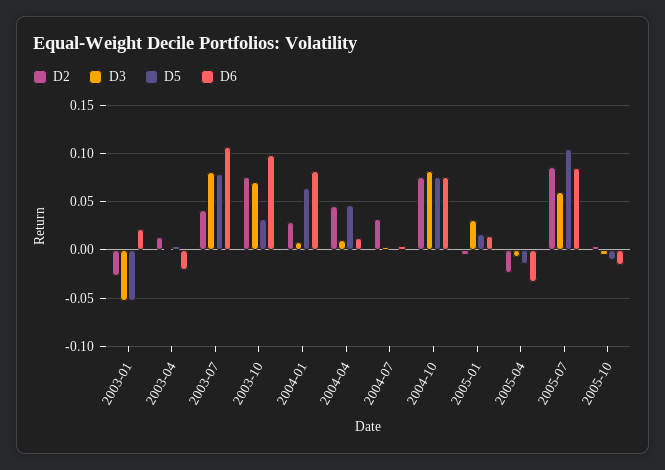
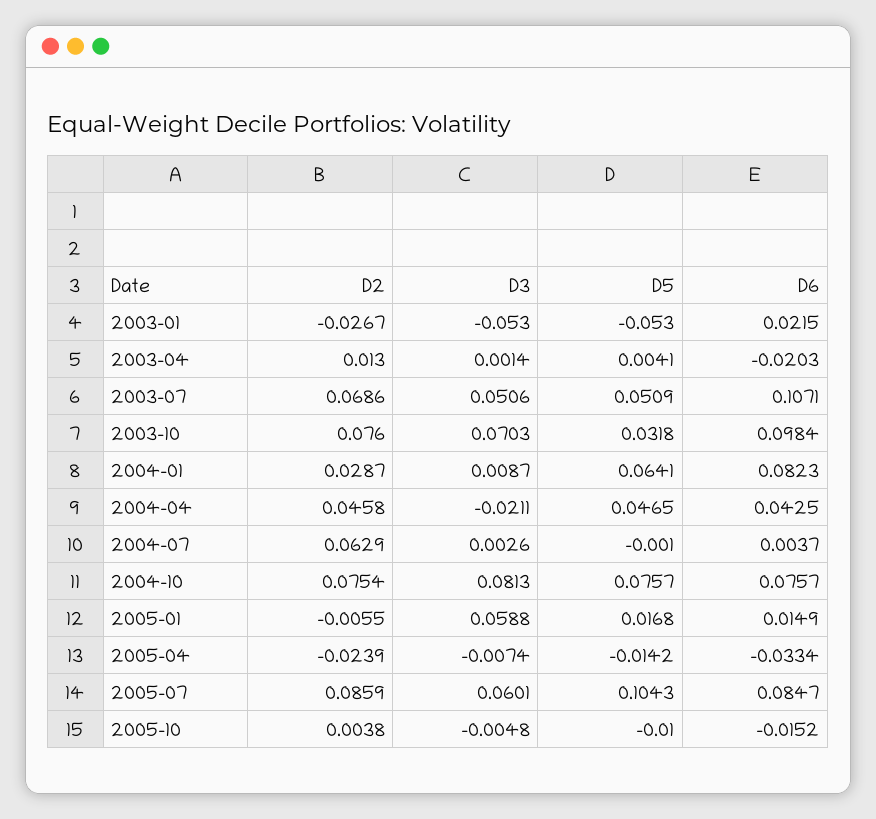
D2, 2003-07: 0.04 -> 0.0686
D3, 2003-07: 0.08 -> 0.0506
D5, 2003-07: 0.08 -> 0.0509
D3, 2004-04: 0.01 -> -0.0211
D6, 2004-04: 0.01 -> 0.0425
D2, 2004-07: 0.03 -> 0.0629
D3, 2005-01: 0.03 -> 0.0588

